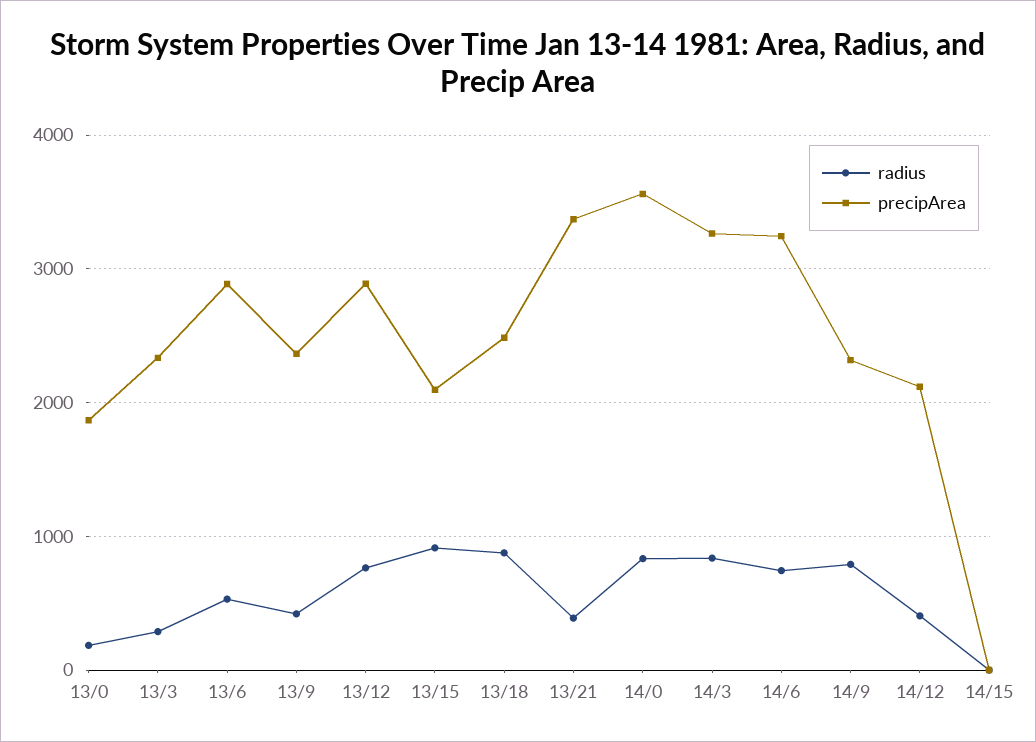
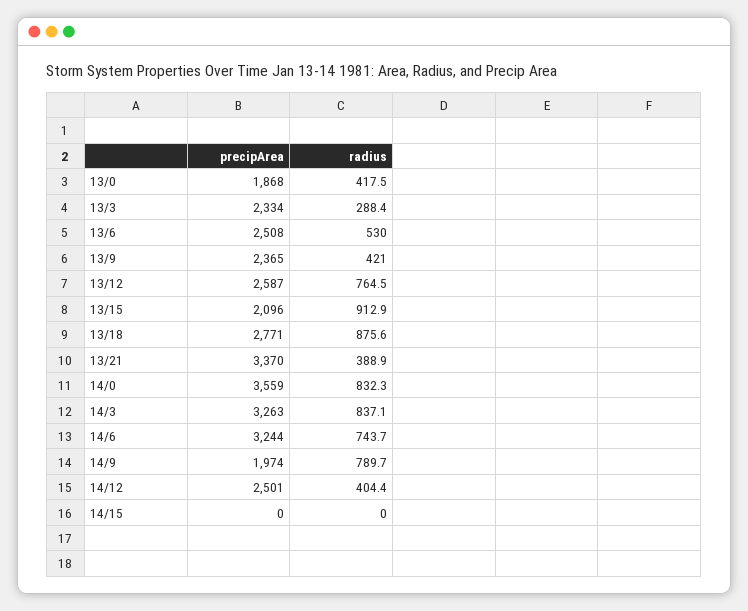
radius, 13/0: 200 -> 417.5
precipArea, 13/6: 2900 -> 2508
precipArea, 13/12: 2900 -> 2587
precipArea, 13/18: 2500 -> 2771
precipArea, 14/9: 2300 -> 1974
precipArea, 14/12: 2100 -> 2501

